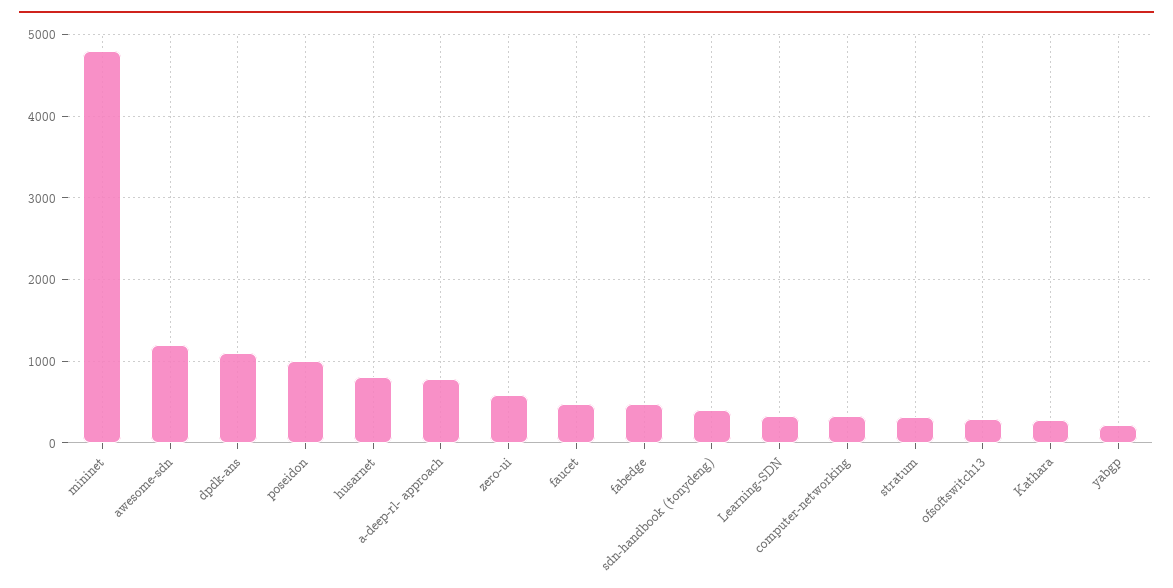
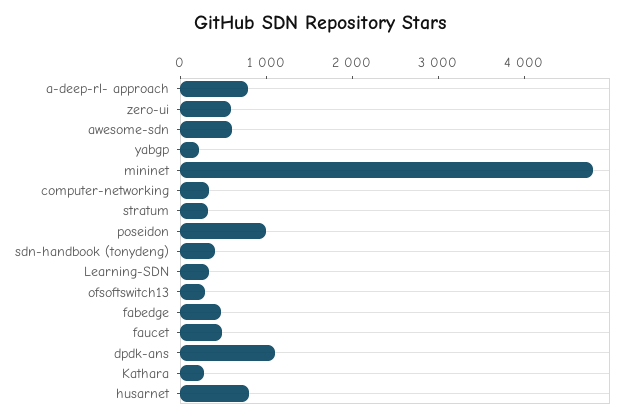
awesome-sdn: 1200 -> 600

